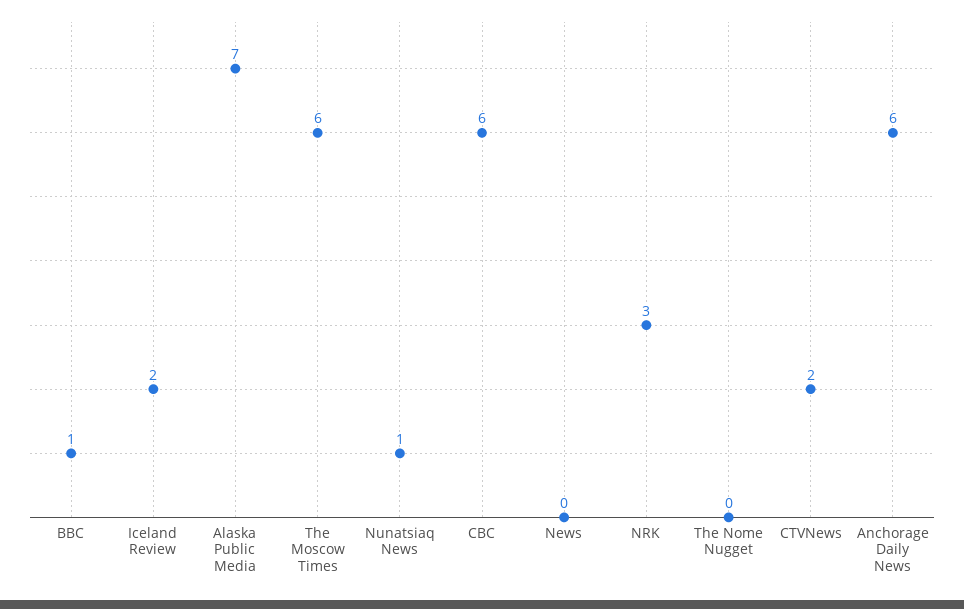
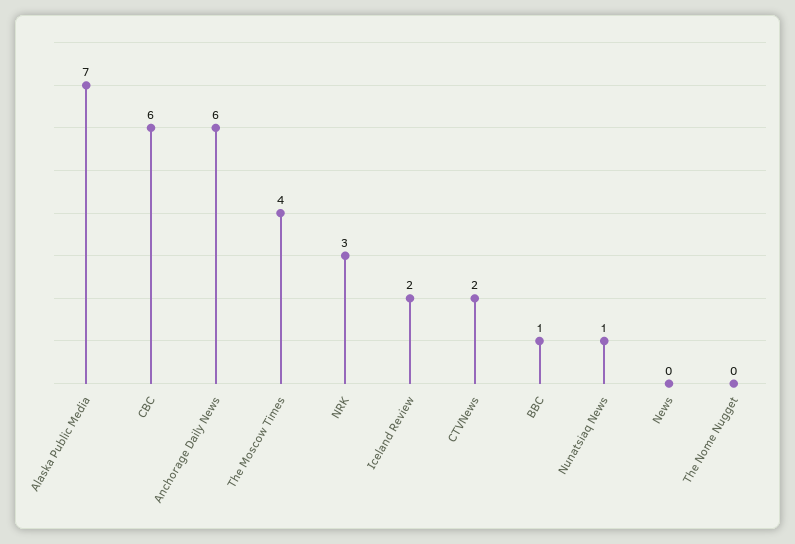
The Moscow Times: 6 -> 4

